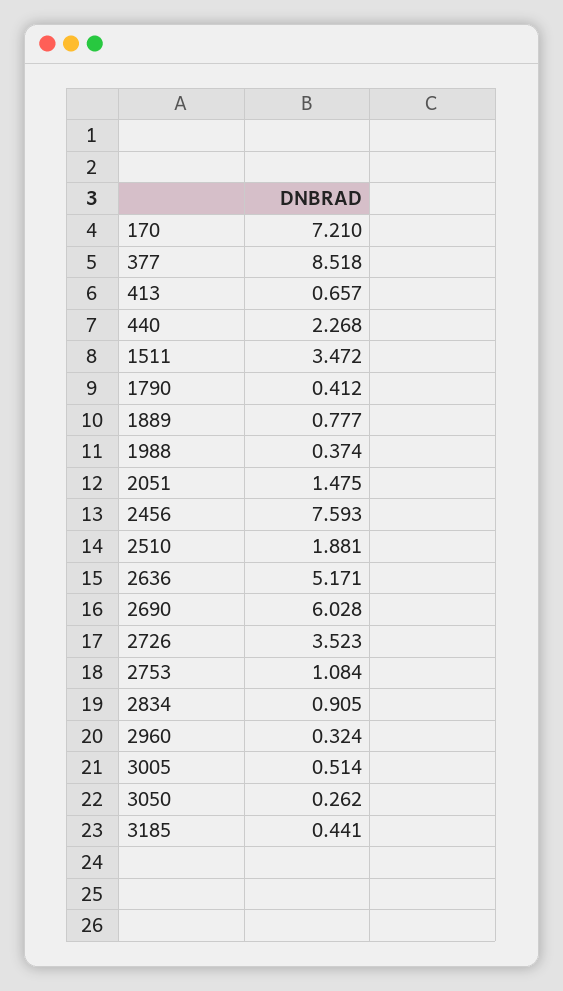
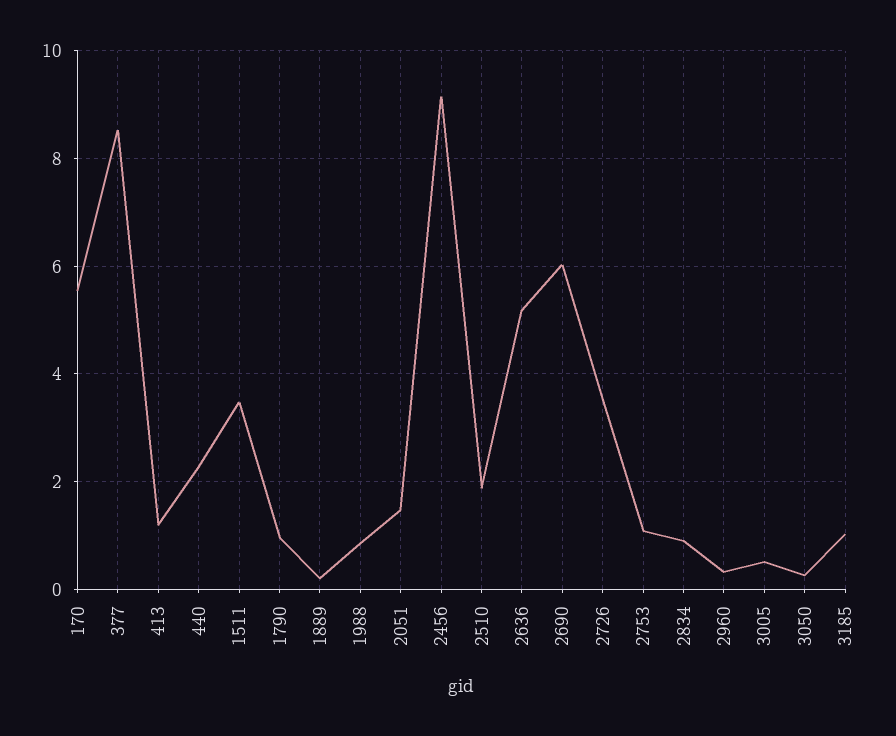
170: 7.21 -> 5.6
413: 0.657 -> 1.2
1790: 0.412 -> 1
1889: 0.777 -> 0.2
1988: 0.374 -> 0.8
2456: 7.593 -> 9.2
3185: 0.441 -> 1

